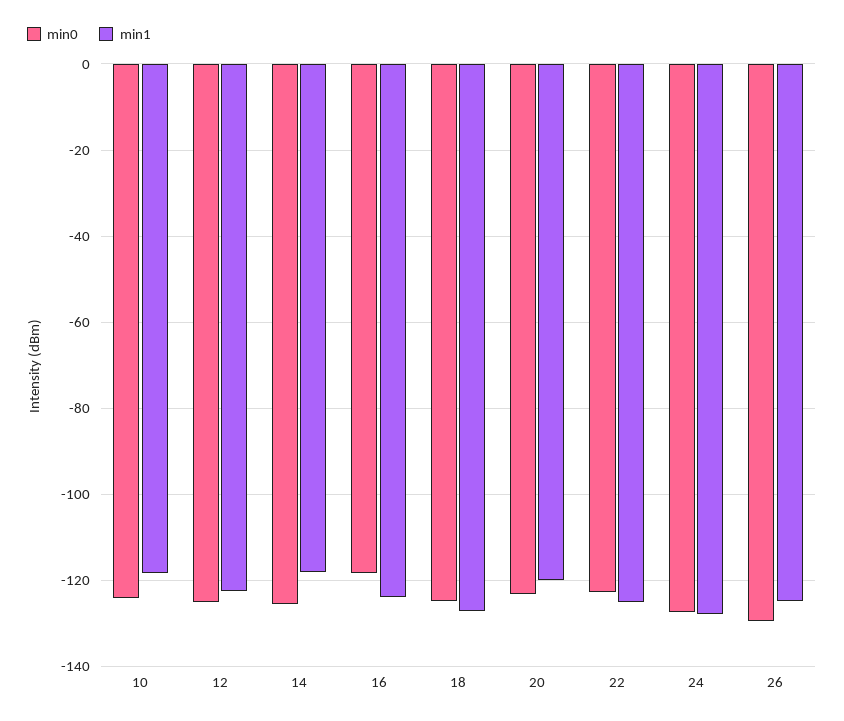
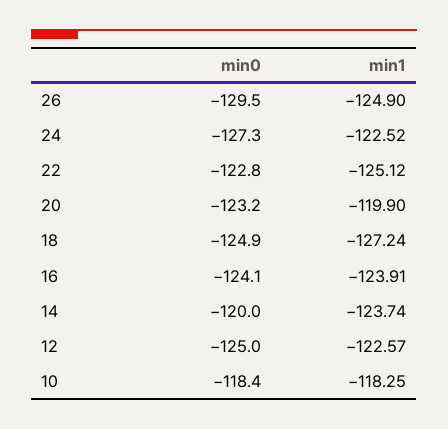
min0, 10: -124 -> -118.4
min0, 14: -126 -> -120
min1, 14: -118 -> -123.74
min0, 16: -118 -> -124.1
min1, 24: -128 -> -122.52

